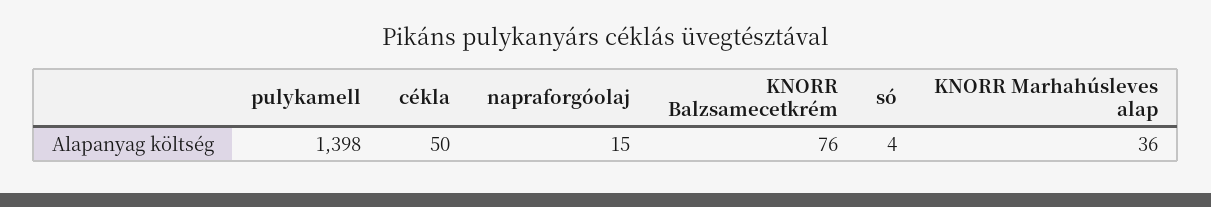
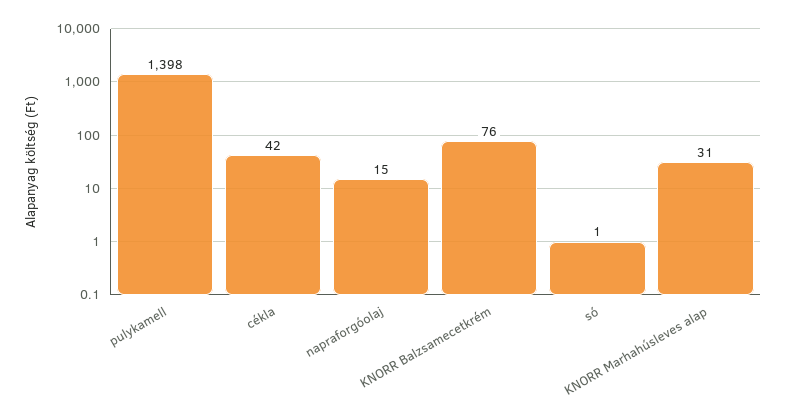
cékla: 50 -> 42
só: 4 -> 1
KNORR Marhahúsleves alap: 36 -> 31

